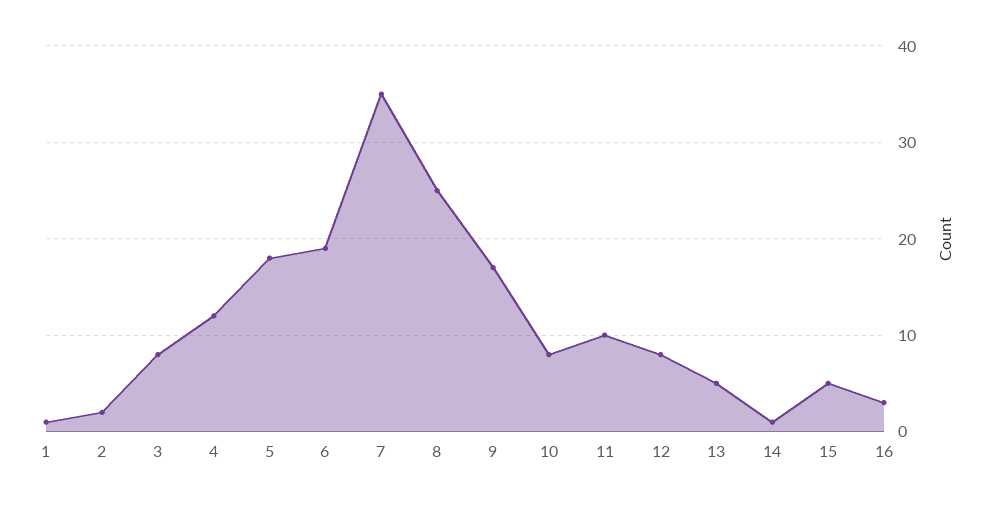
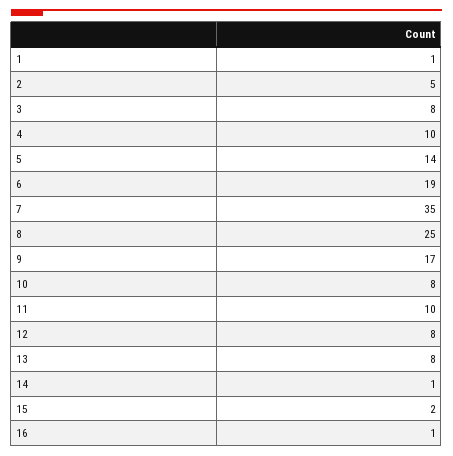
2: 2 -> 5
4: 12 -> 10
5: 18 -> 14
13: 5 -> 8
15: 5 -> 2
16: 3 -> 1

